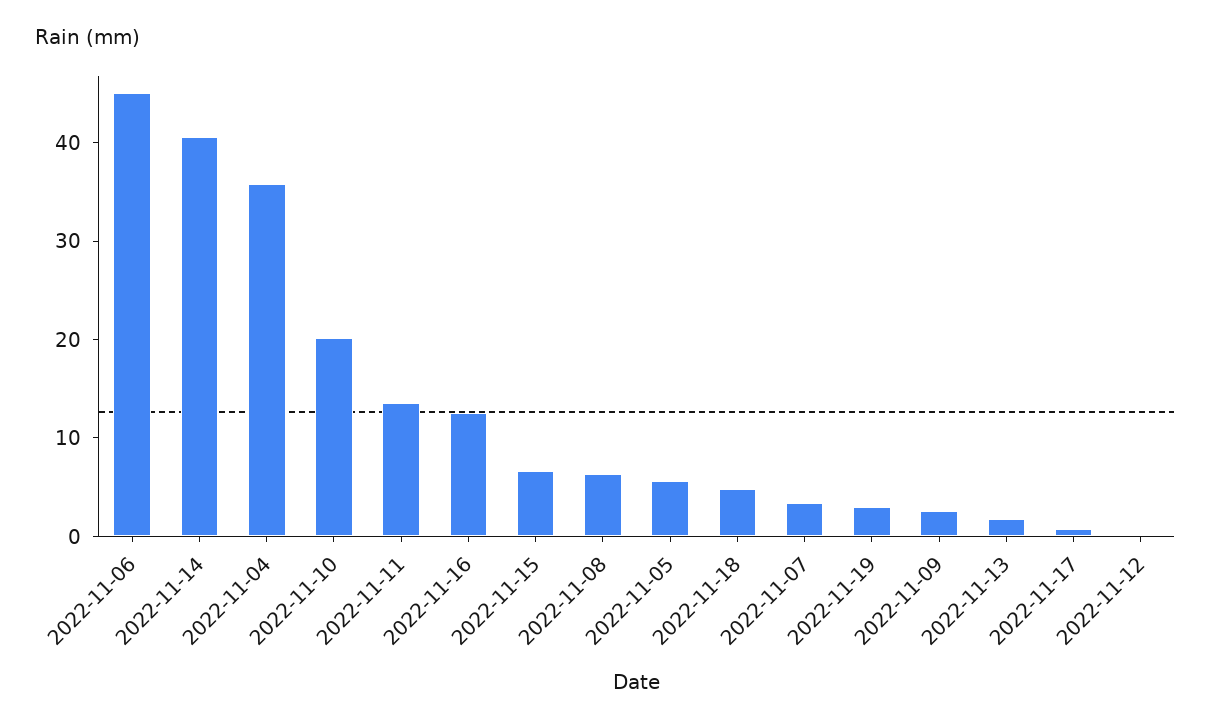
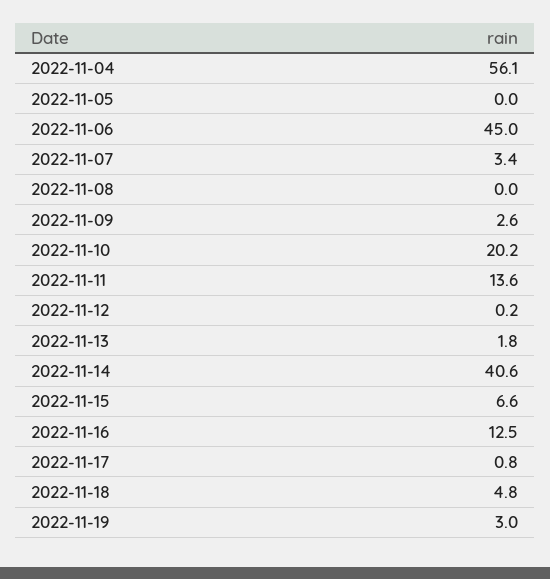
2022-11-04: 36 -> 56.1
2022-11-08: 6 -> 0
2022-11-05: 6 -> 0

